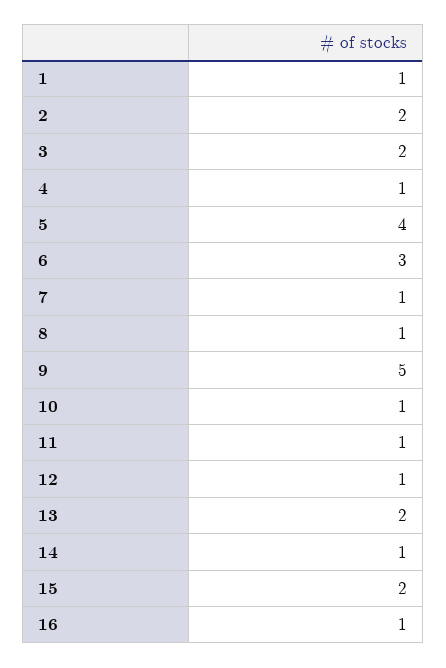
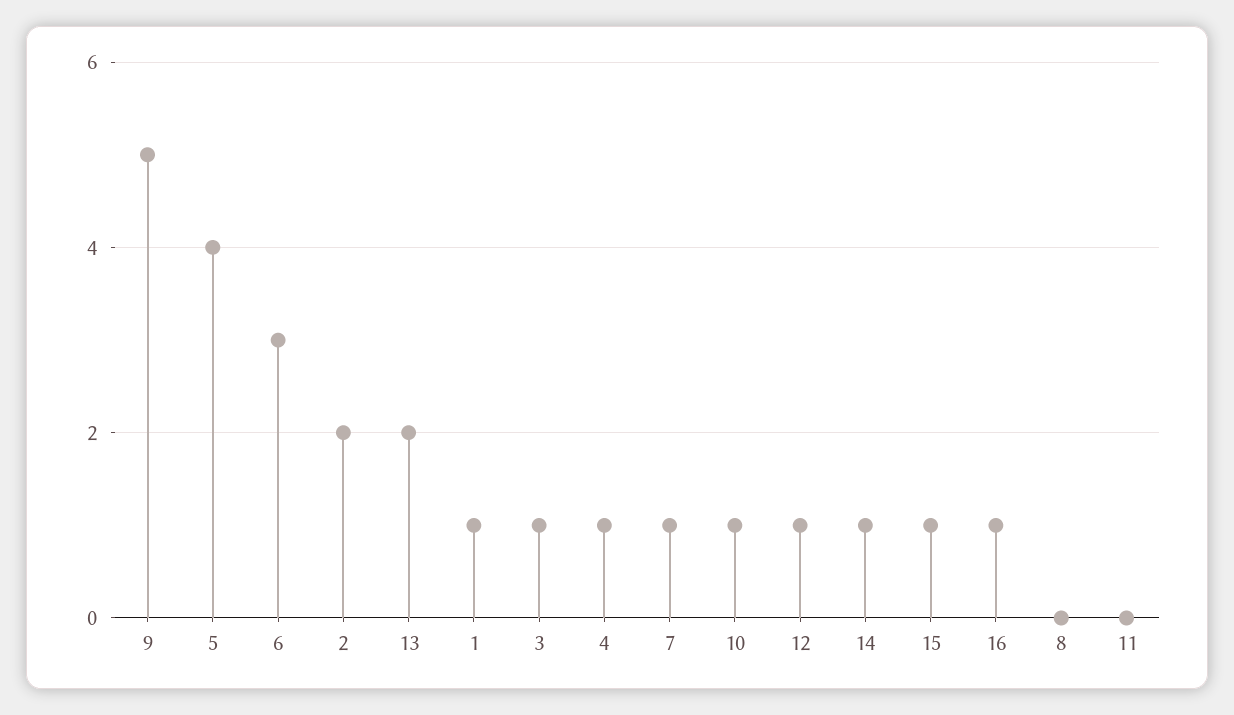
3: 2 -> 1
8: 1 -> 0
11: 1 -> 0
15: 2 -> 1

